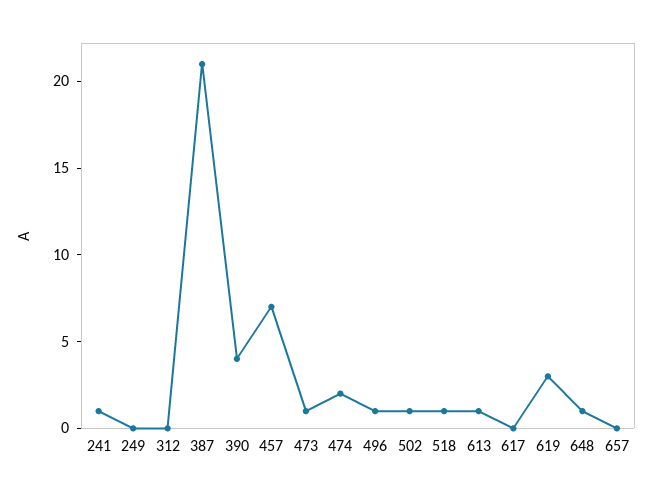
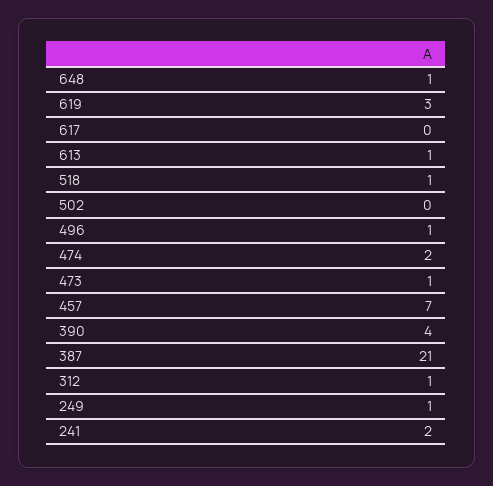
241: 1 -> 2
249: 0 -> 1
312: 0 -> 1
502: 1 -> 0
657: 0 -> none

